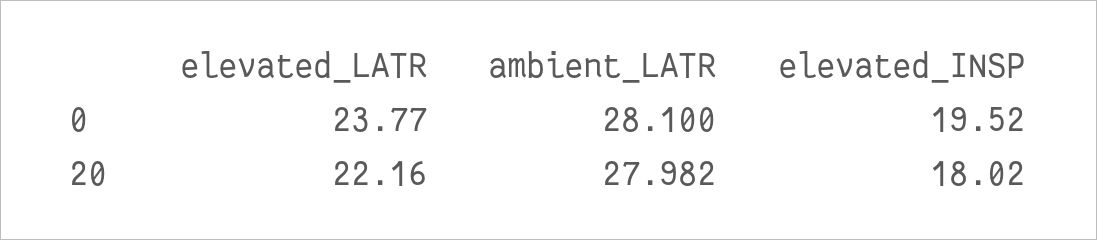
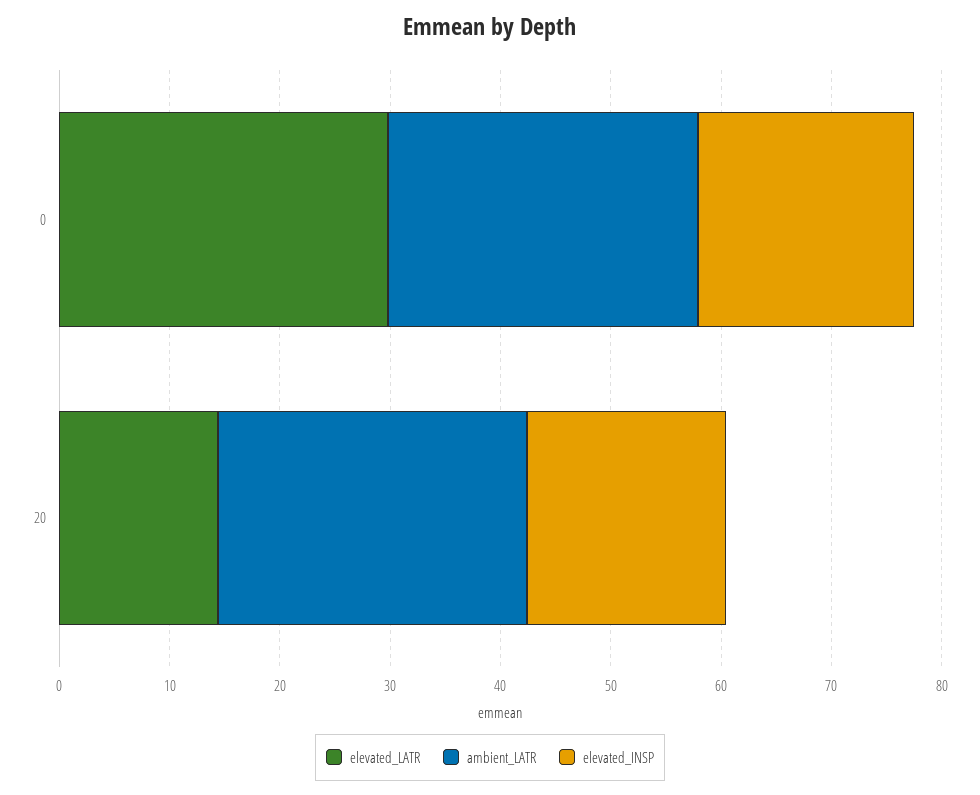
elevated_LATR, 0: 23.77 -> 30
elevated_LATR, 20: 22.16 -> 14

